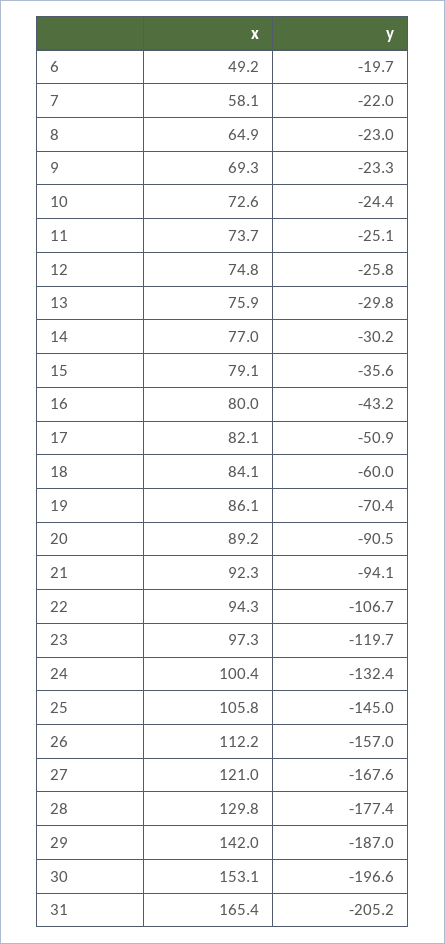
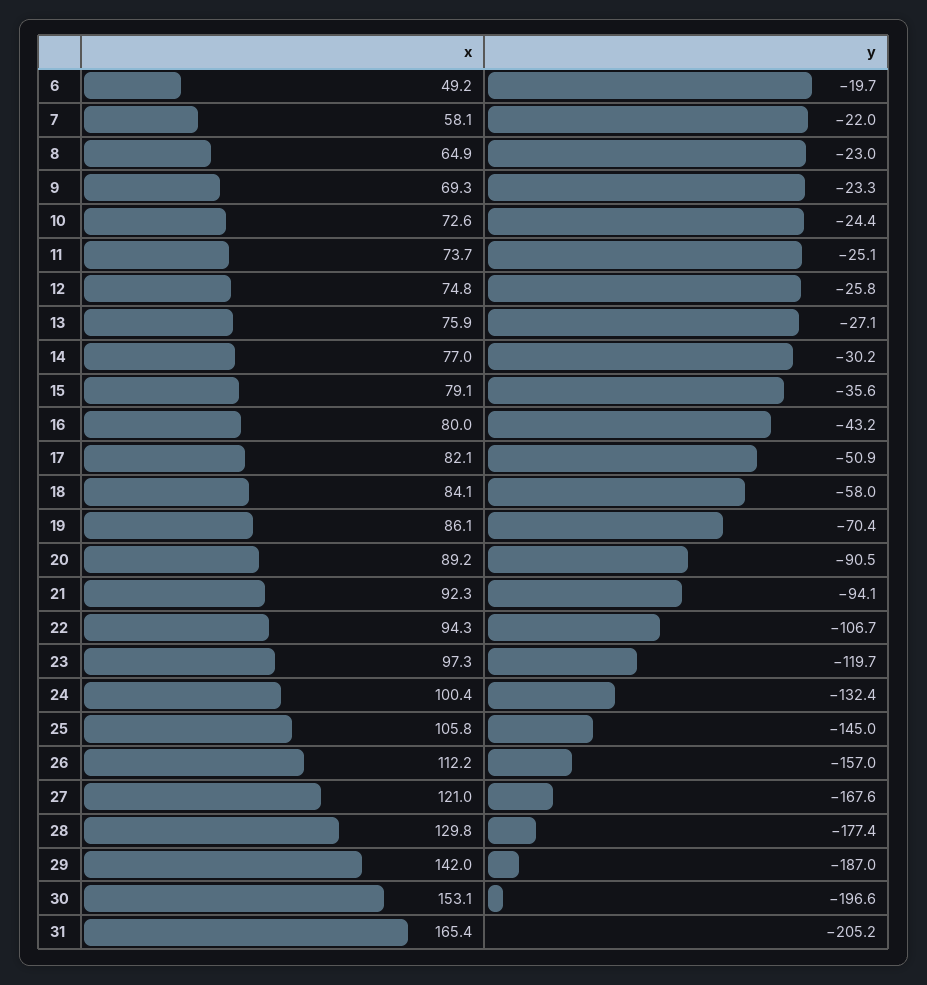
y, 13: -29.8 -> -27.1
y, 18: -60 -> -58

